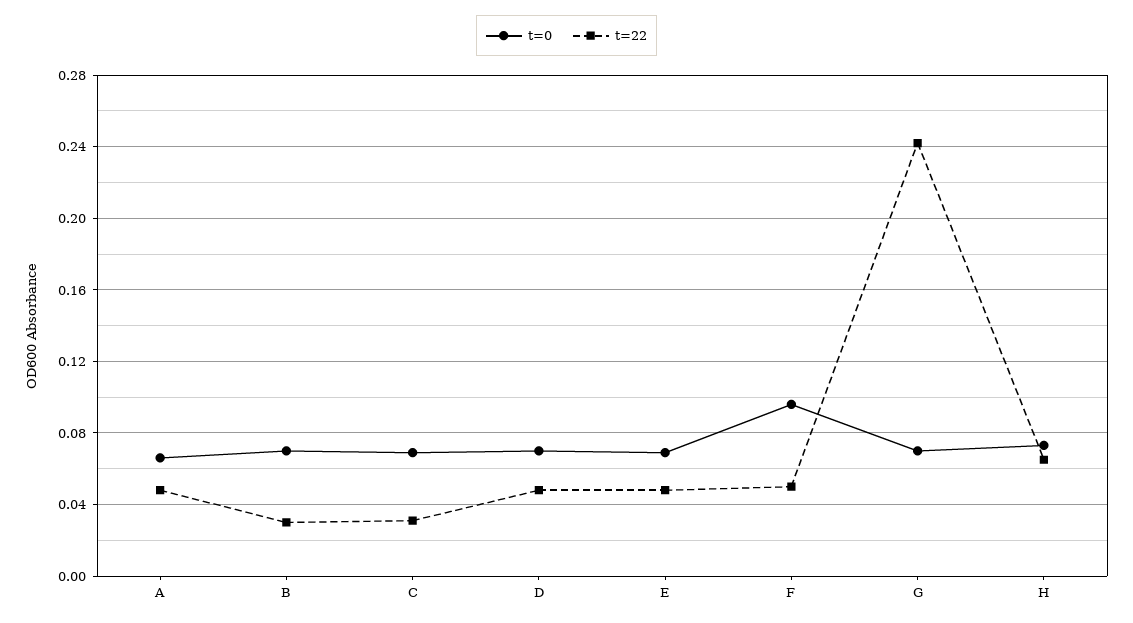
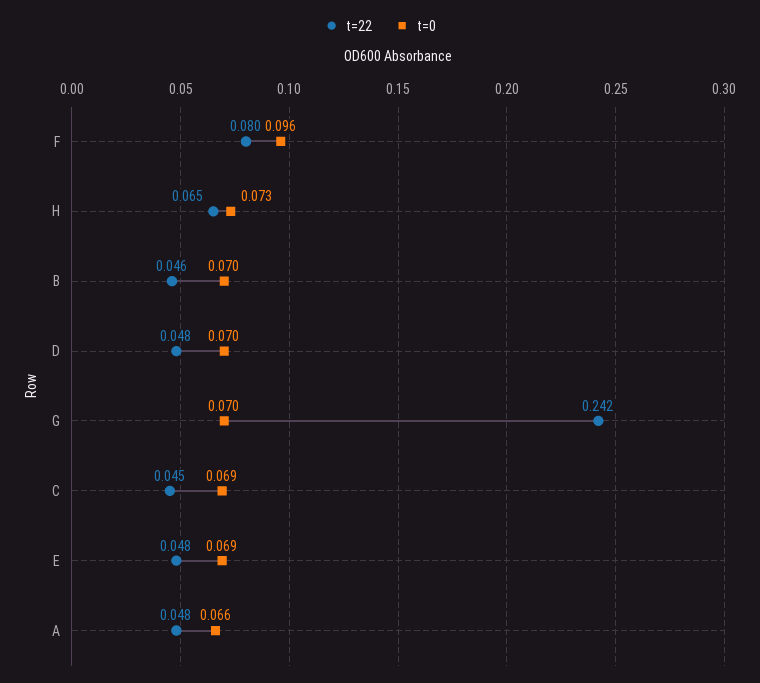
t=22, B: 0.03 -> 0.046
t=22, C: 0.03 -> 0.045
t=22, F: 0.05 -> 0.08

